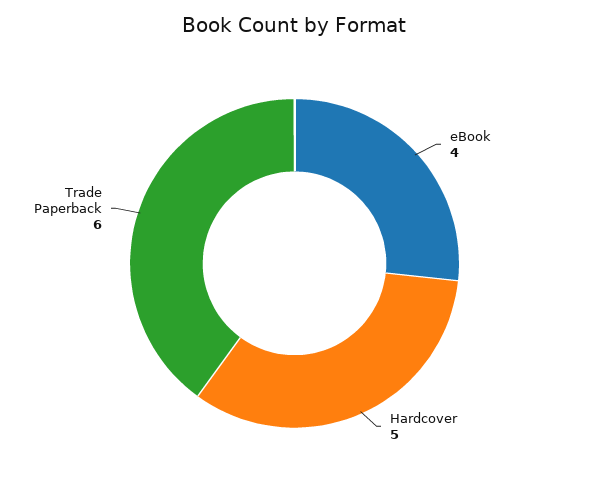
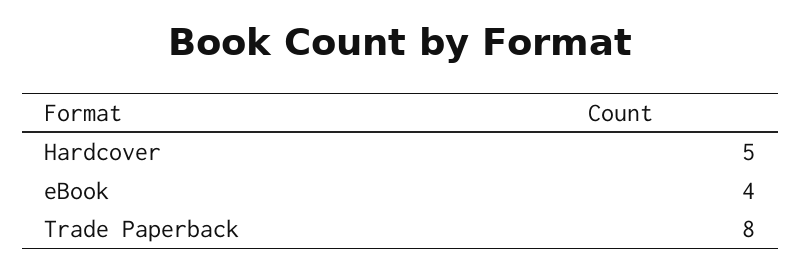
Trade Paperback: 6 -> 8

